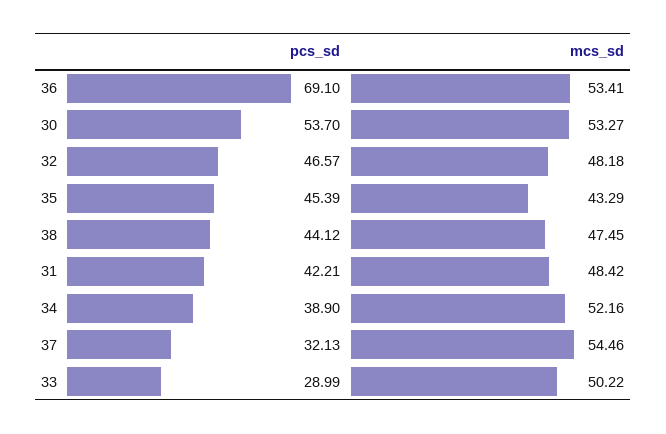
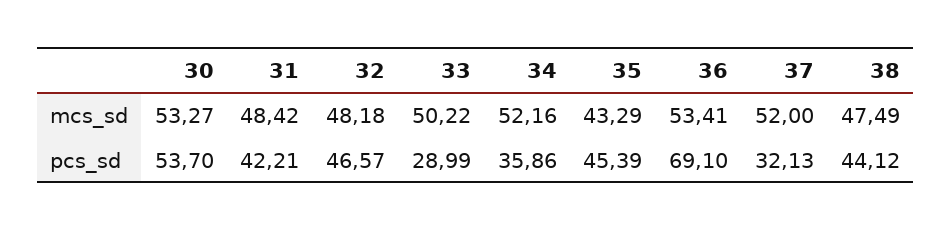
mcs_sd, 38: 47.45 -> 47.49
pcs_sd, 34: 38.9 -> 35.86
mcs_sd, 37: 54.46 -> 52

